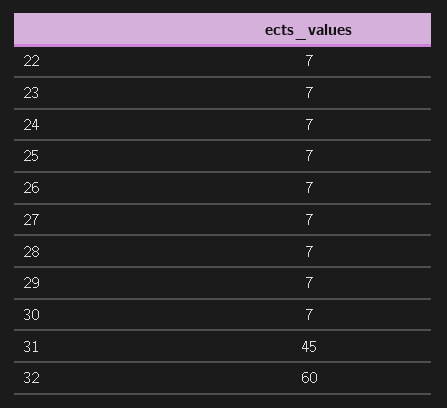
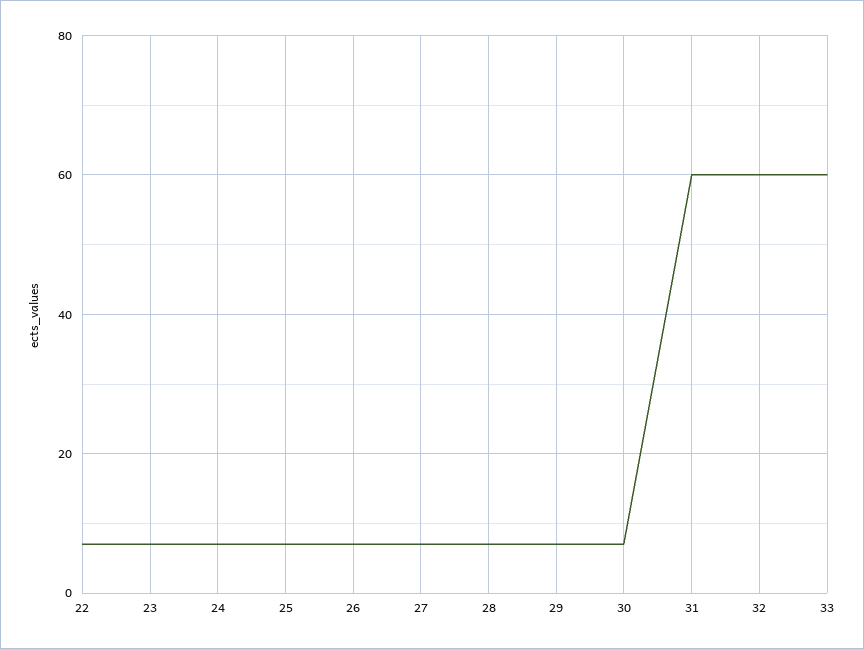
31: 45 -> 60
33: none -> 60

